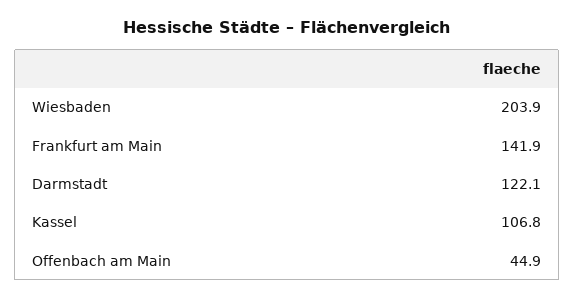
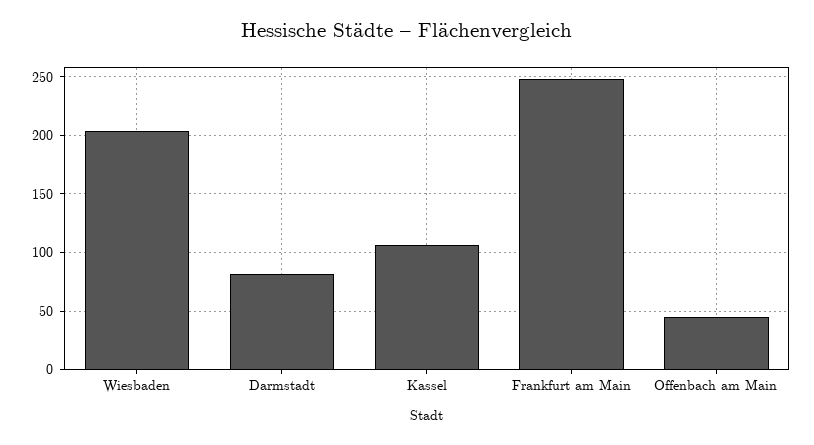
Frankfurt am Main: 141.9 -> 250
Darmstadt: 122.1 -> 80

